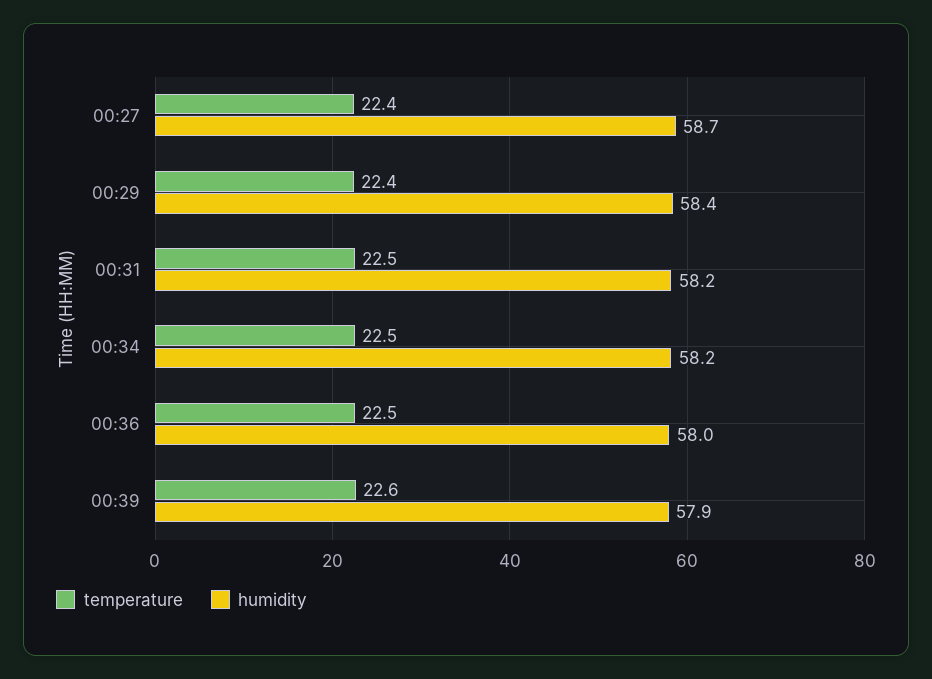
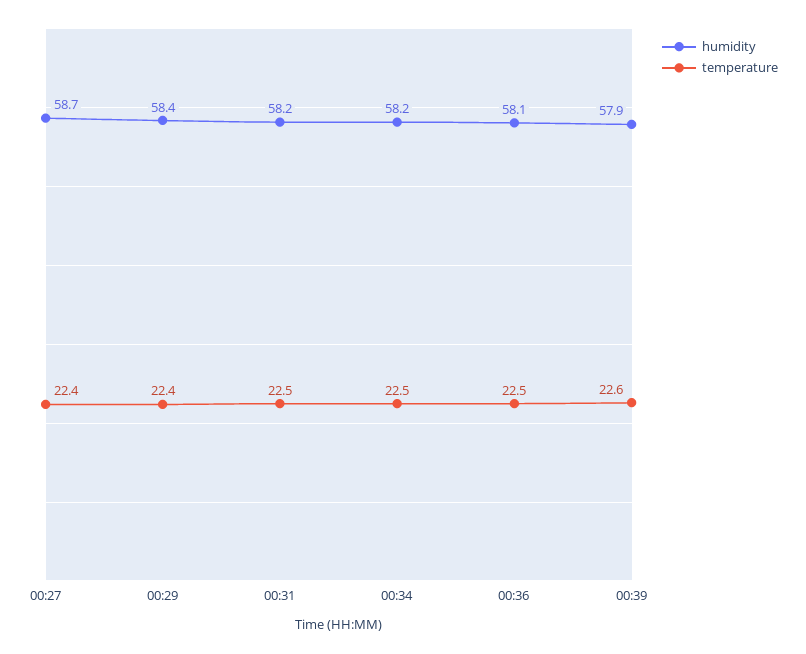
humidity, 00:36: 58 -> 58.1

